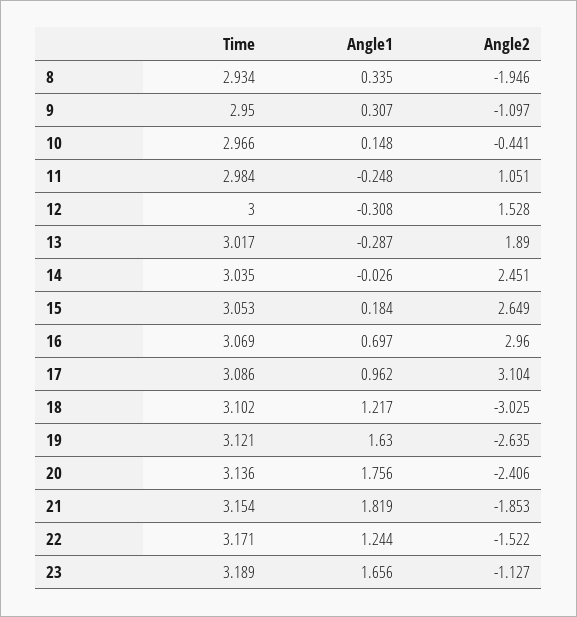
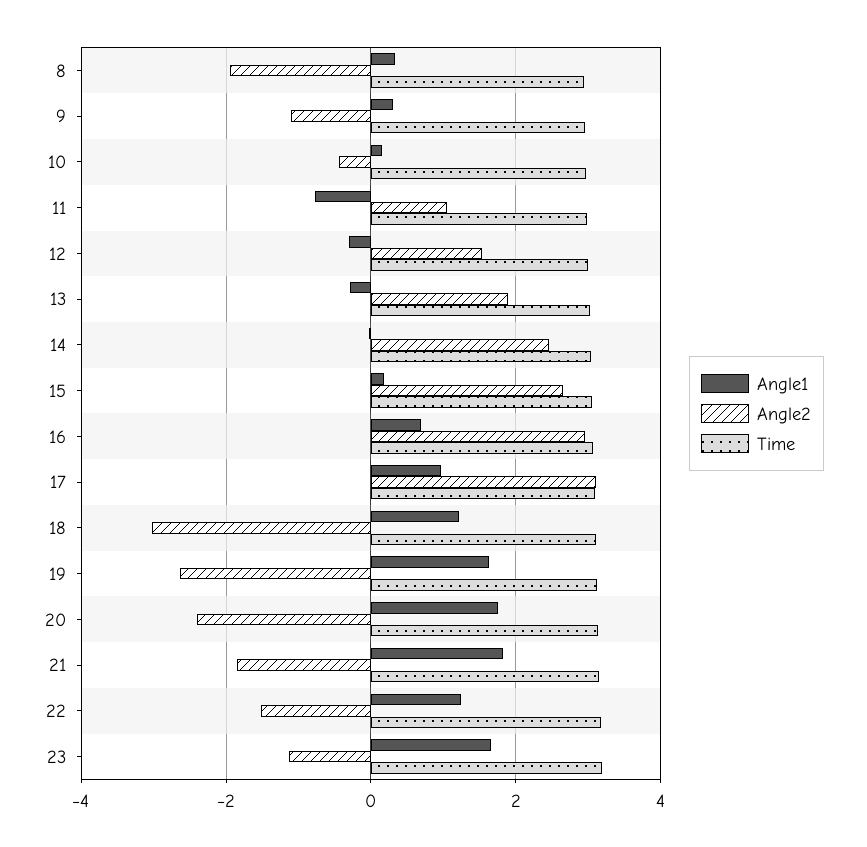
Angle1, 11: -0.248 -> -0.8

